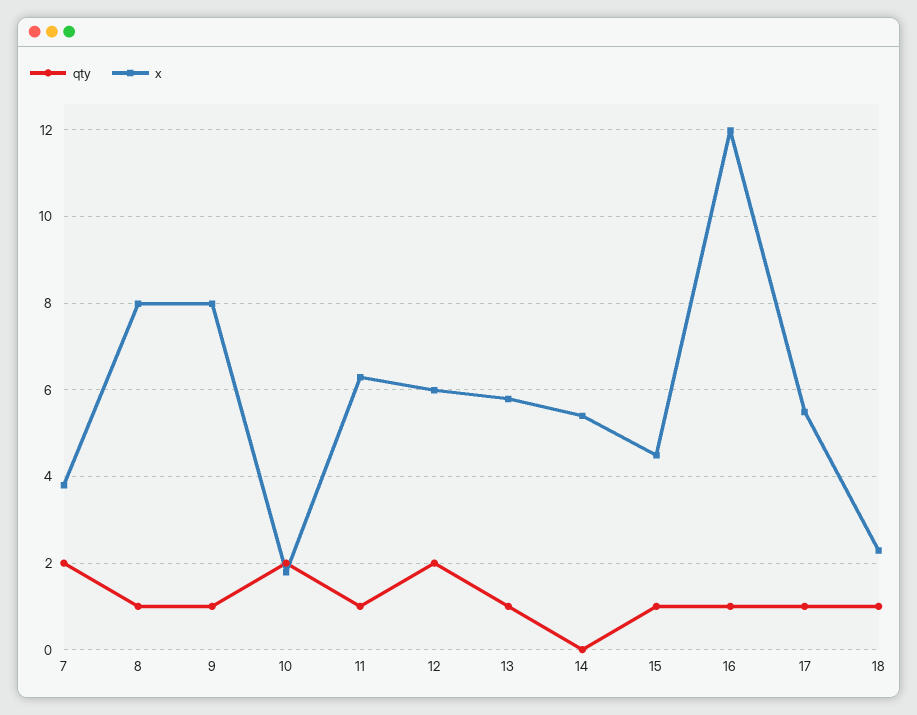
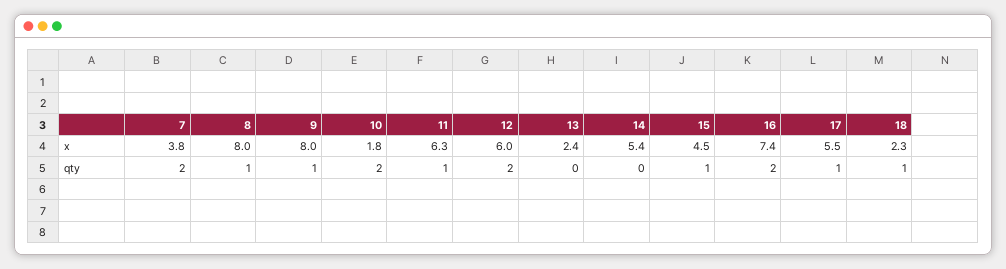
qty, 13: 1 -> 0
x, 13: 5.8 -> 2.4
qty, 16: 1 -> 2
x, 16: 12 -> 7.4

